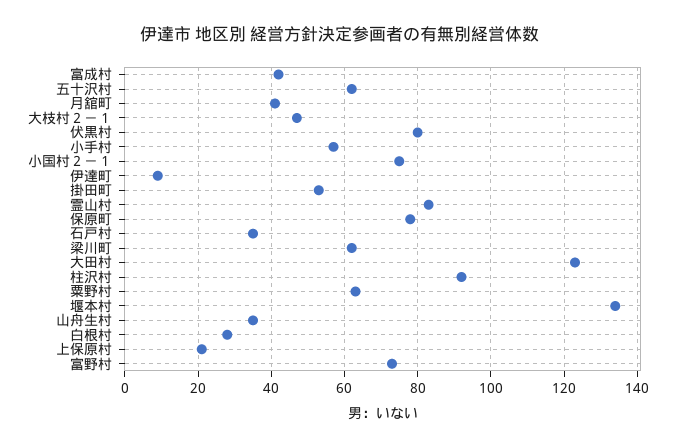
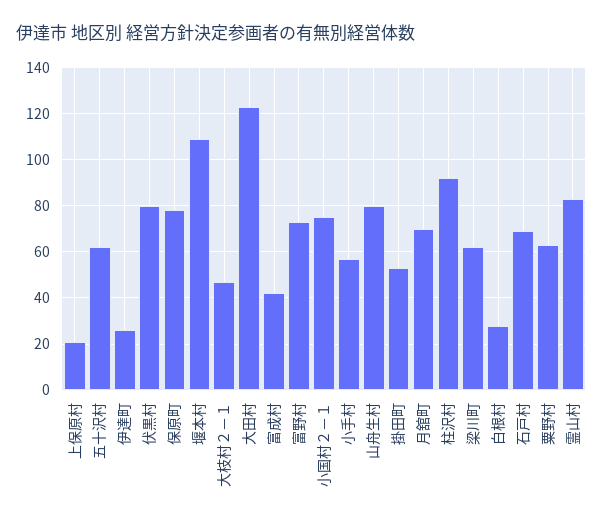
月舘町: 40 -> 70
伊達町: 10 -> 25
石戸村: 35 -> 70
堰本村: 135 -> 110
山舟生村: 35 -> 80

